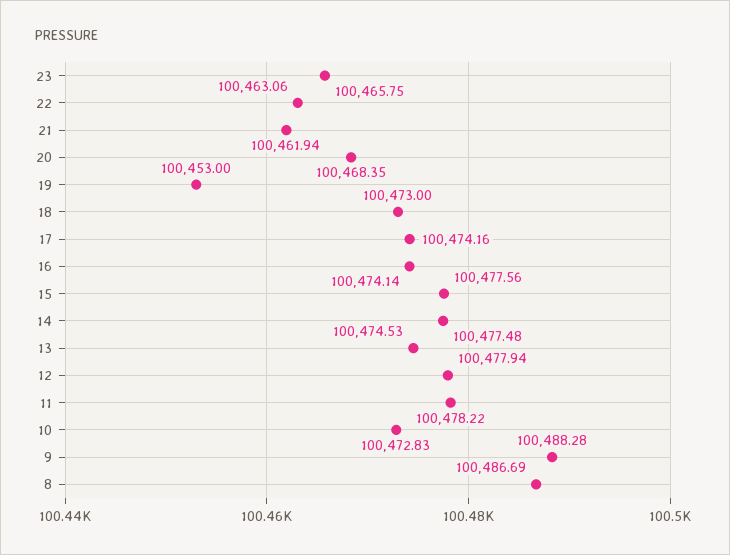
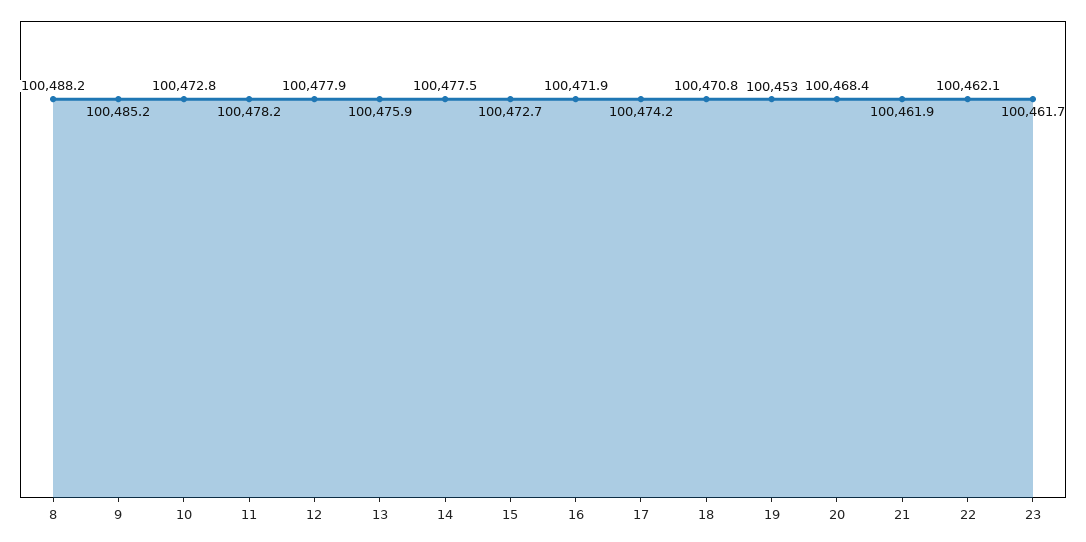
23: 100465.75 -> 100461.7
22: 100463.06 -> 100462.1
18: 100473 -> 100470.8
16: 100474.14 -> 100471.9
15: 100477.56 -> 100472.7
13: 100474.53 -> 100475.9
9: 100488.28 -> 100485.2
8: 100486.69 -> 100488.2

